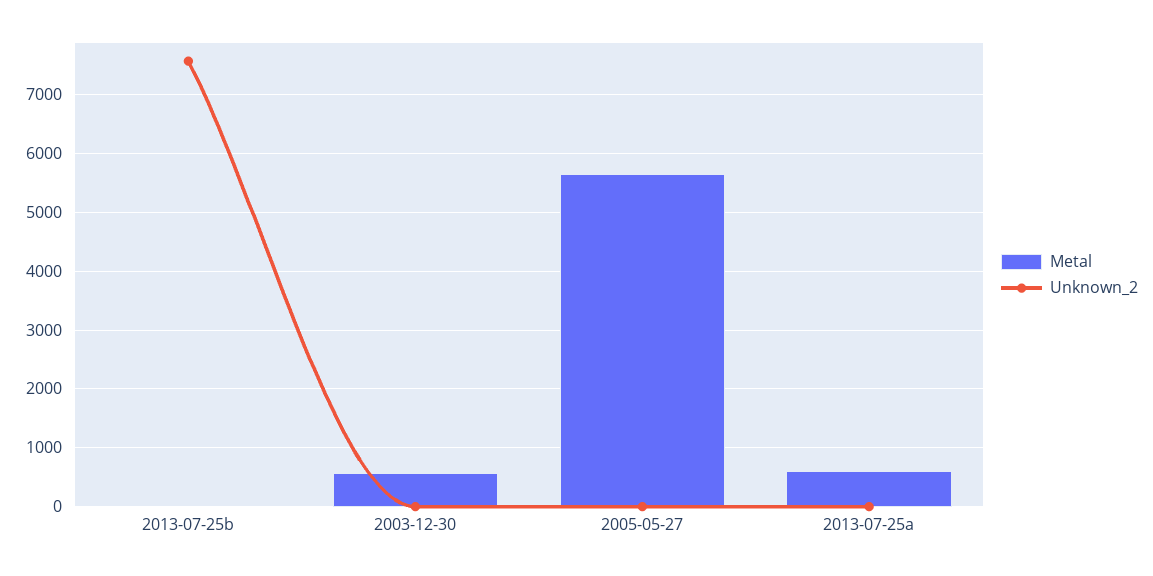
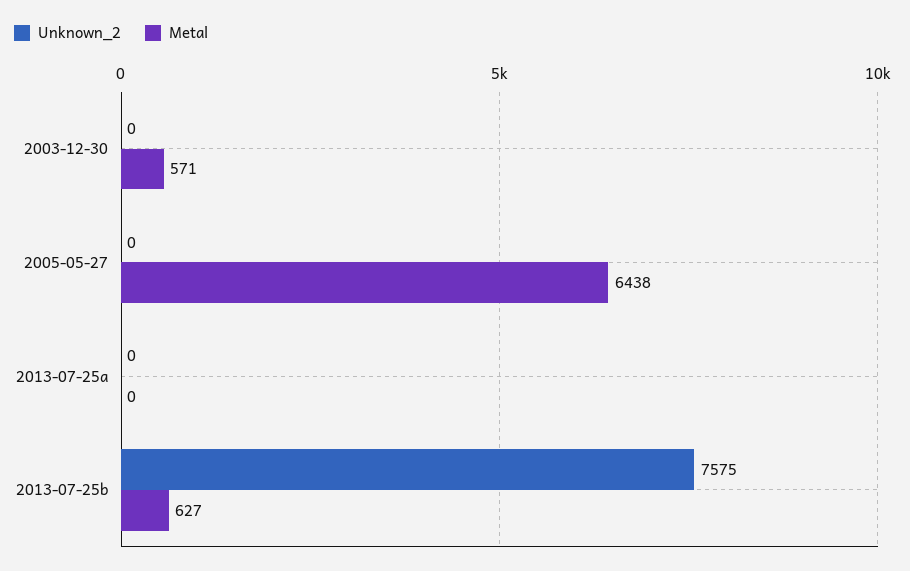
Metal, 2013-07-25b: 0 -> 627
Metal, 2005-05-27: 5600 -> 6438
Metal, 2013-07-25a: 600 -> 0

